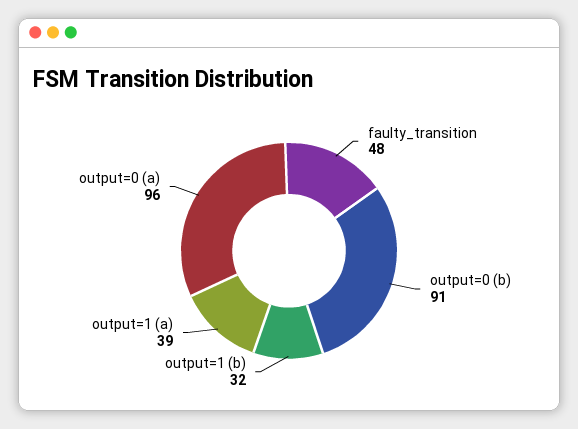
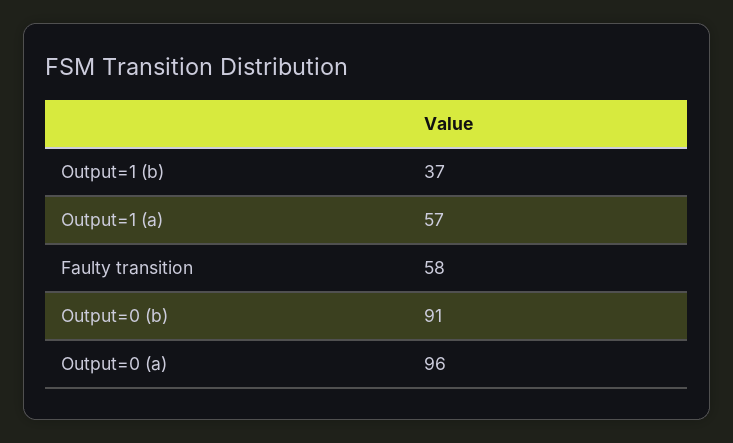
faulty_transition: 48 -> 58
output=1 (b): 32 -> 37
output=1 (a): 39 -> 57

